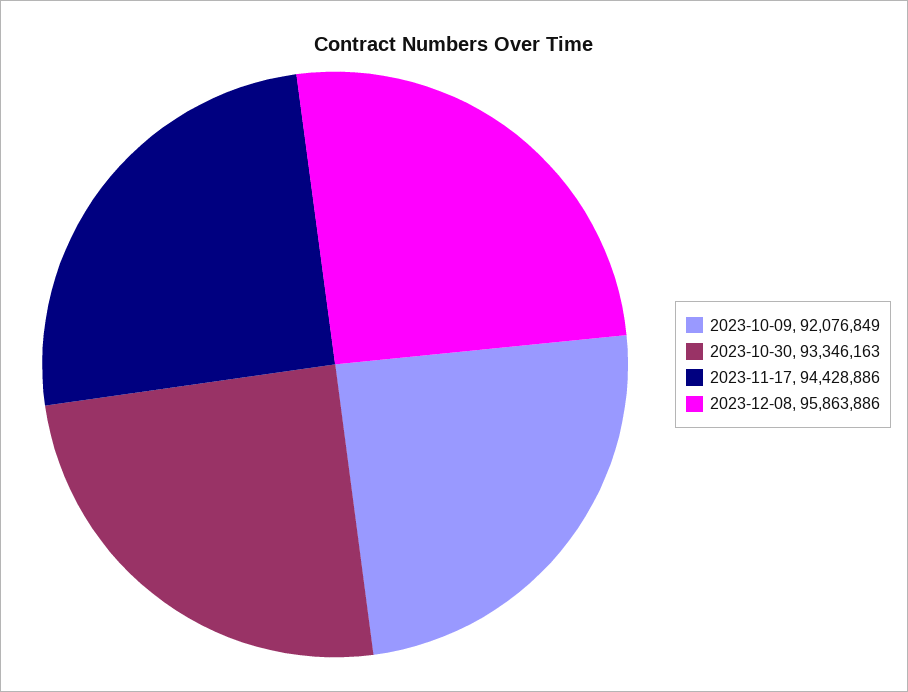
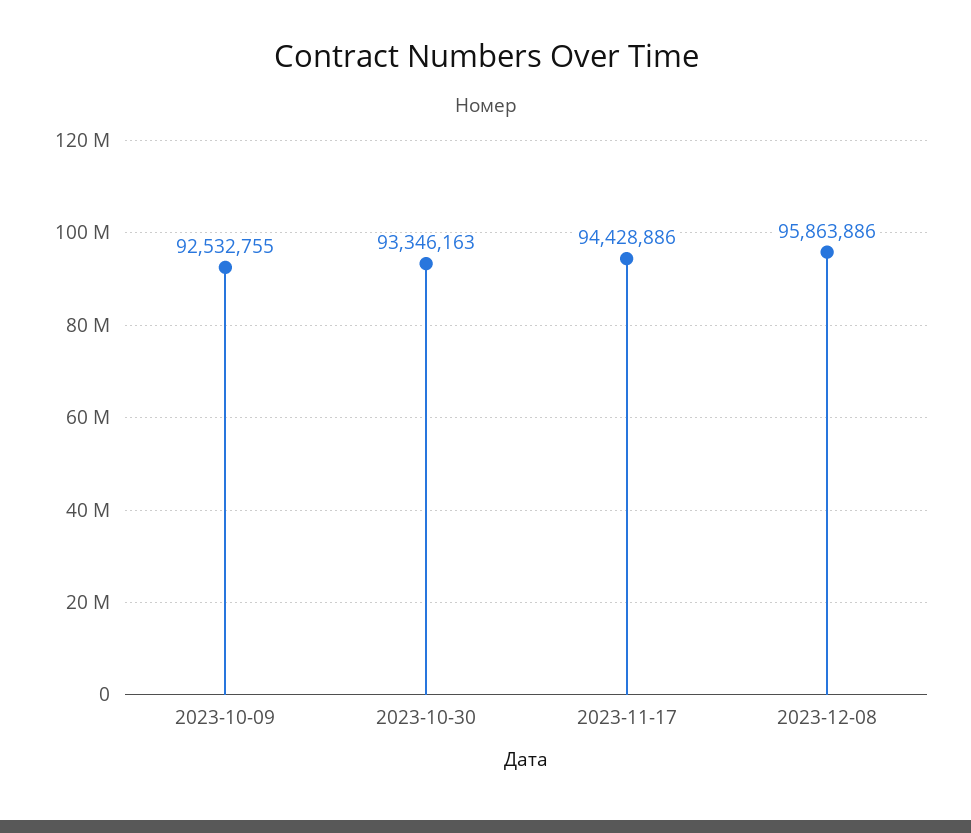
2023-10-09: 92076849 -> 92532755

